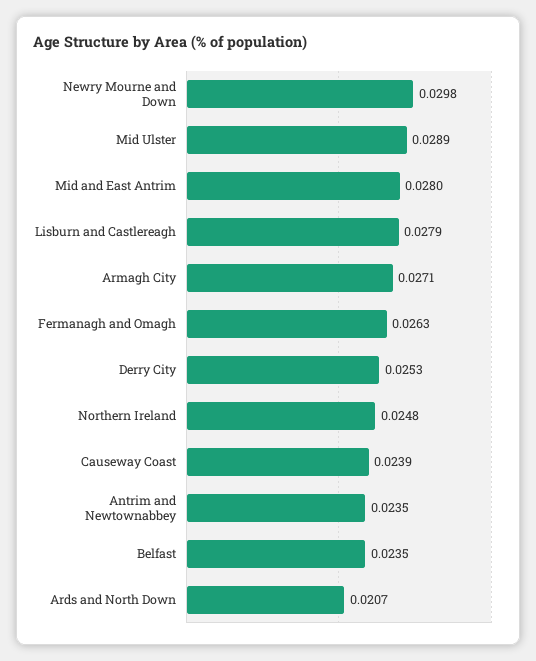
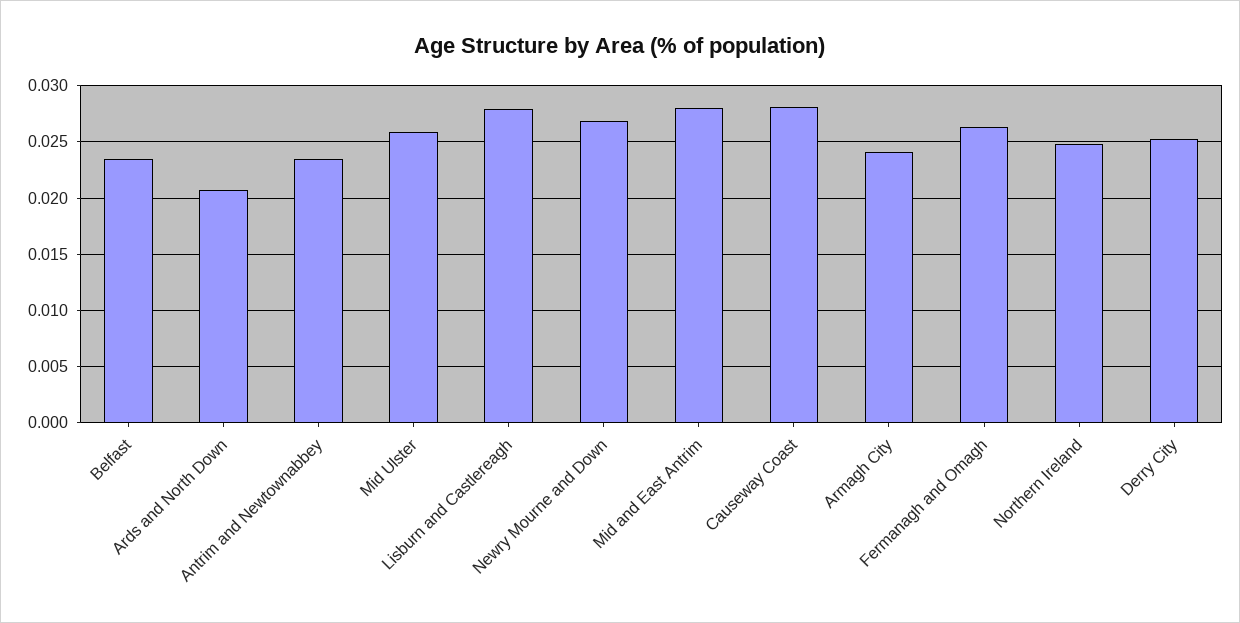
Newry Mourne and Down: 0.0298 -> 0.027
Mid Ulster: 0.0289 -> 0.026
Armagh City: 0.0271 -> 0.024
Causeway Coast: 0.0239 -> 0.028

